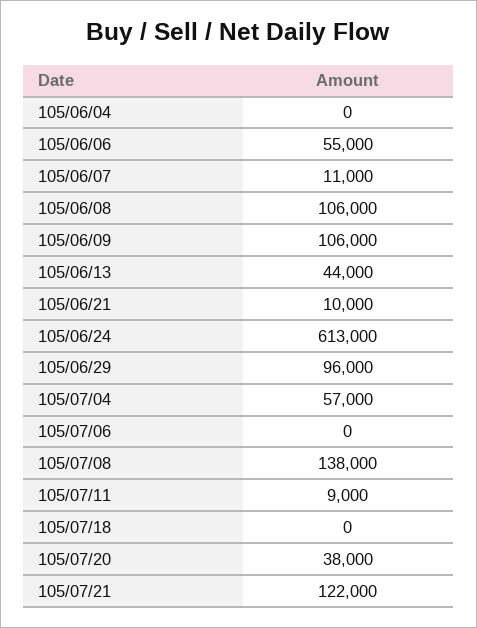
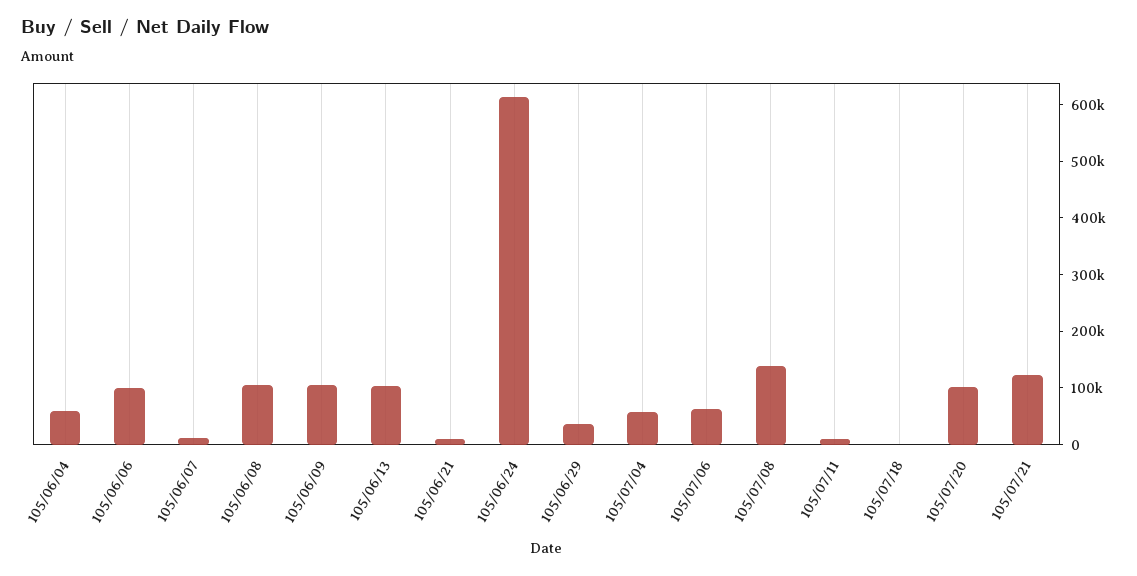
105/06/04: 0 -> 60000
105/06/06: 55000 -> 100000
105/06/13: 44000 -> 100000
105/06/29: 96000 -> 40000
105/07/06: 0 -> 60000
105/07/20: 38000 -> 100000

